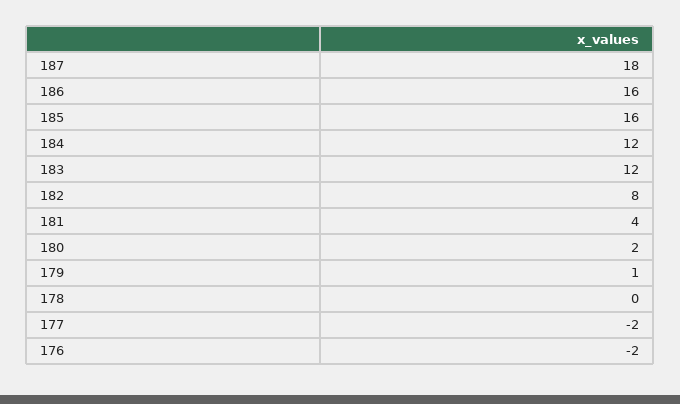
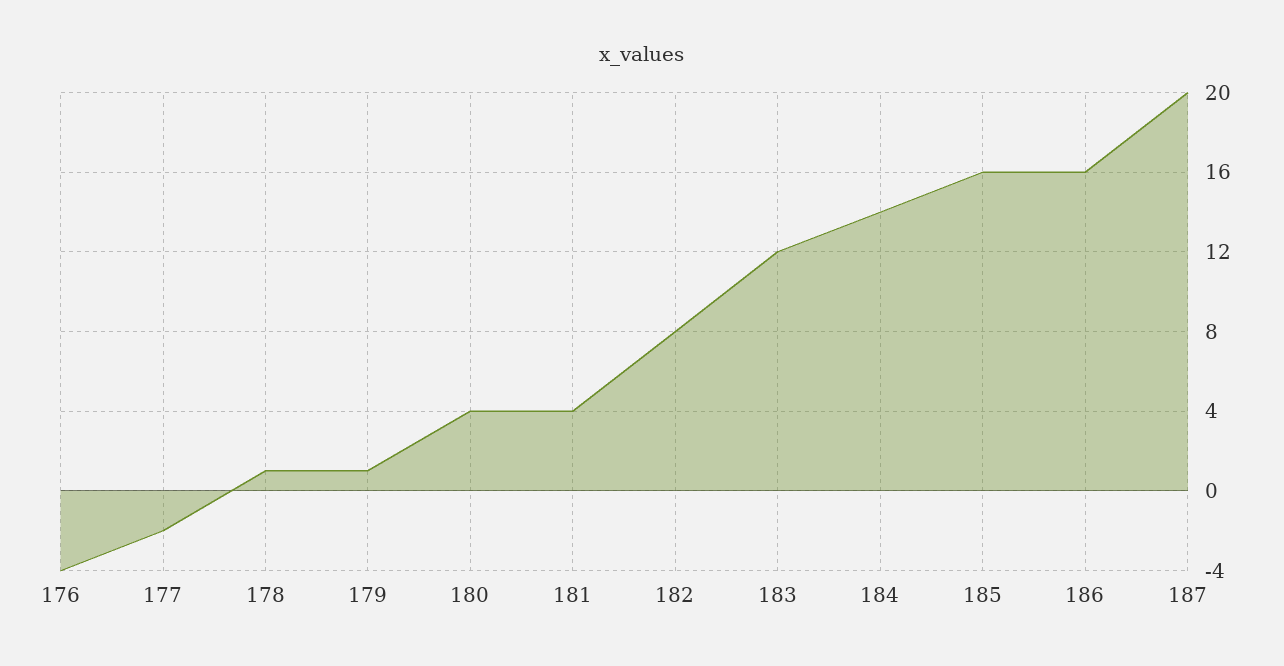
187: 18 -> 20
184: 12 -> 14
180: 2 -> 4
178: 0 -> 1
176: -2 -> -4

